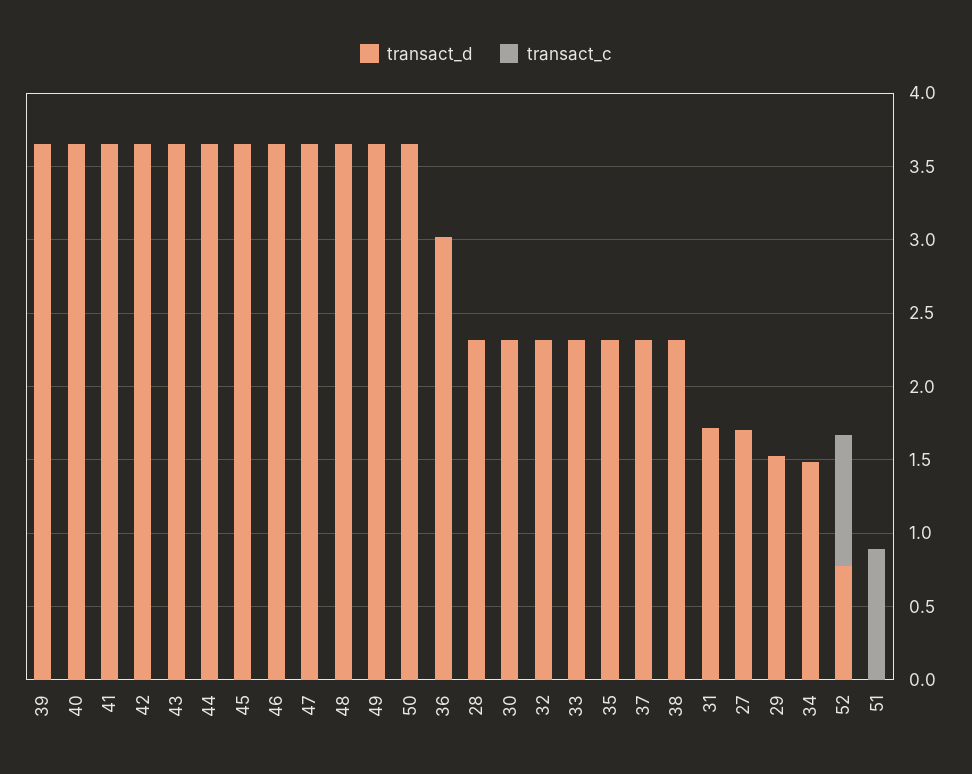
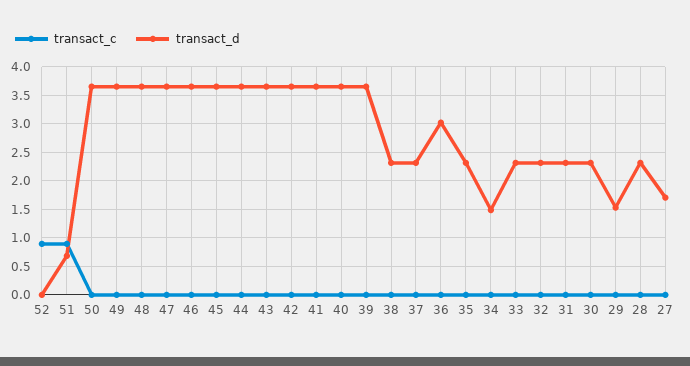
transact_d, 31: 1.7 -> 2.25
transact_d, 52: 0.8 -> 0
transact_d, 51: 0 -> 0.75

